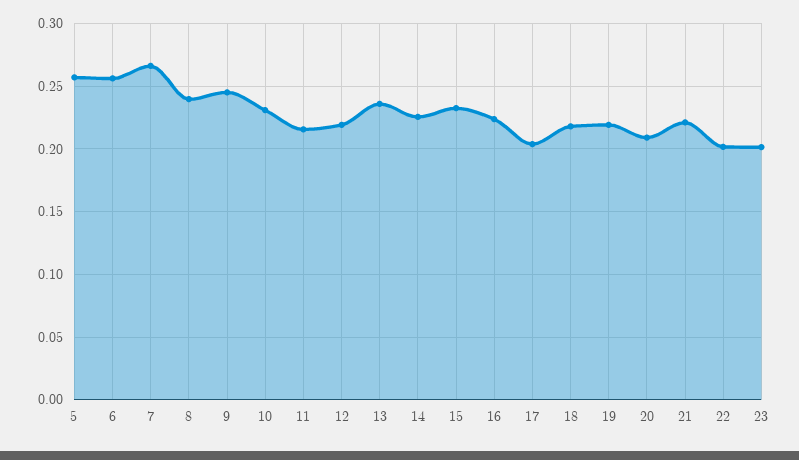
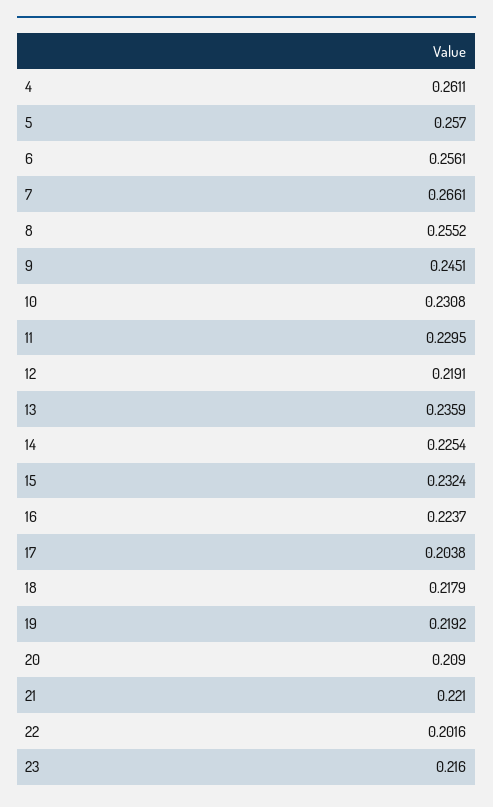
8: 0.24 -> 0.2552
11: 0.215 -> 0.2295
23: 0.2 -> 0.216
4: none -> 0.2611

